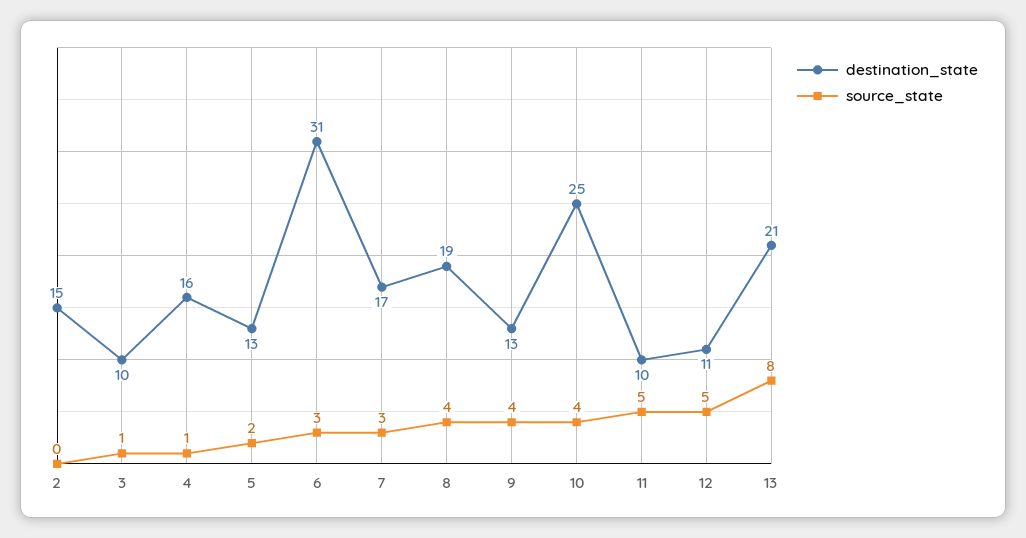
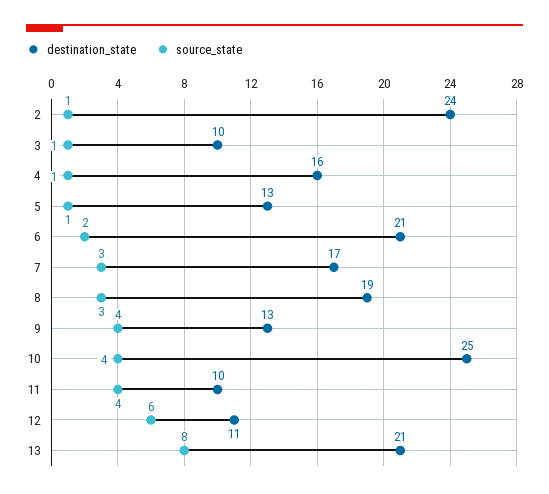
destination_state, 2: 15 -> 24
source_state, 2: 0 -> 1
source_state, 5: 2 -> 1
destination_state, 6: 31 -> 21
source_state, 6: 3 -> 2
source_state, 8: 4 -> 3
source_state, 11: 5 -> 4
source_state, 12: 5 -> 6

